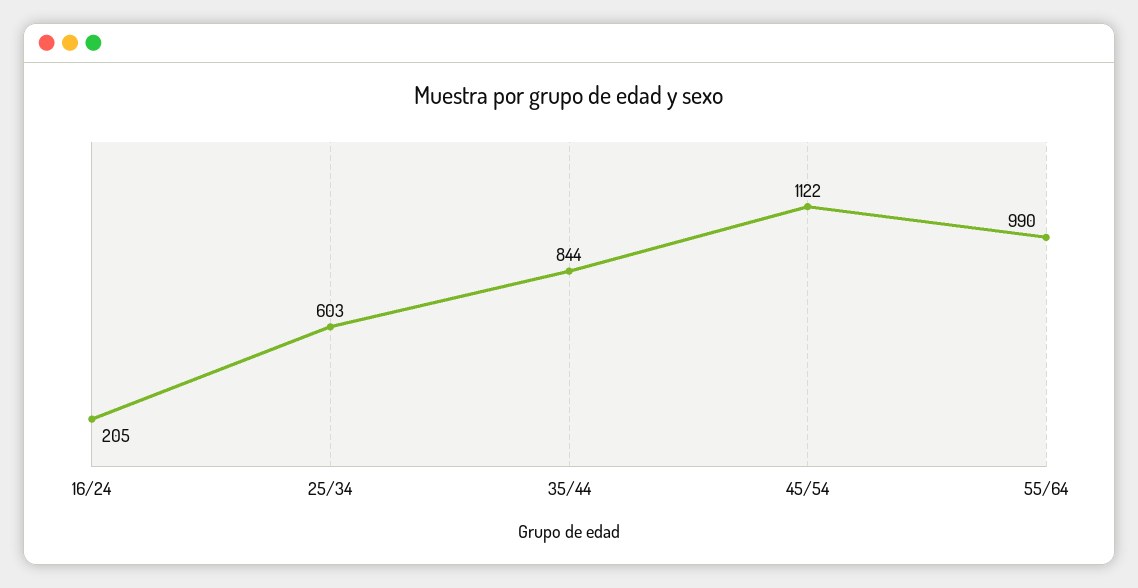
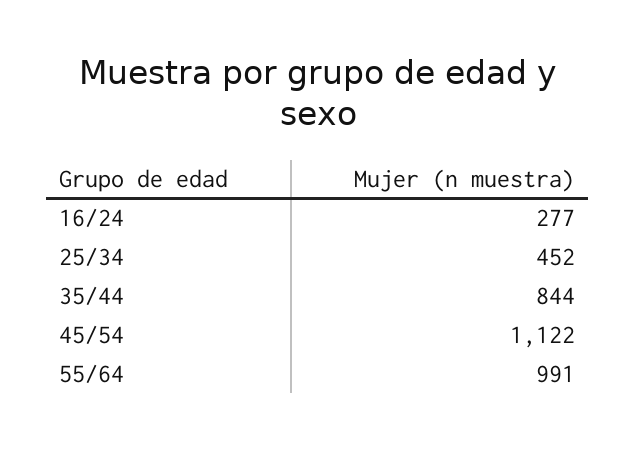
16/24: 205 -> 277
25/34: 603 -> 452
55/64: 990 -> 991

